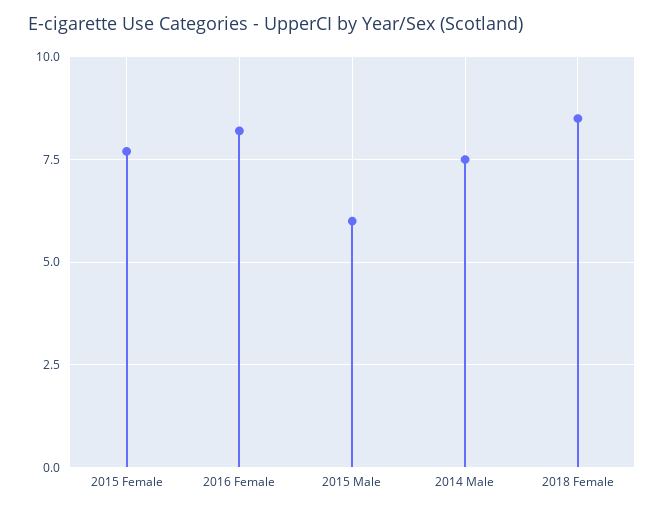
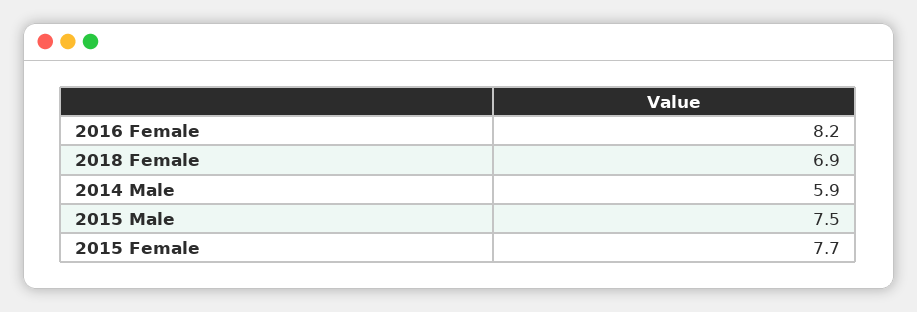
2015 Male: 6 -> 7.5
2014 Male: 7.5 -> 5.9
2018 Female: 8.5 -> 6.9

